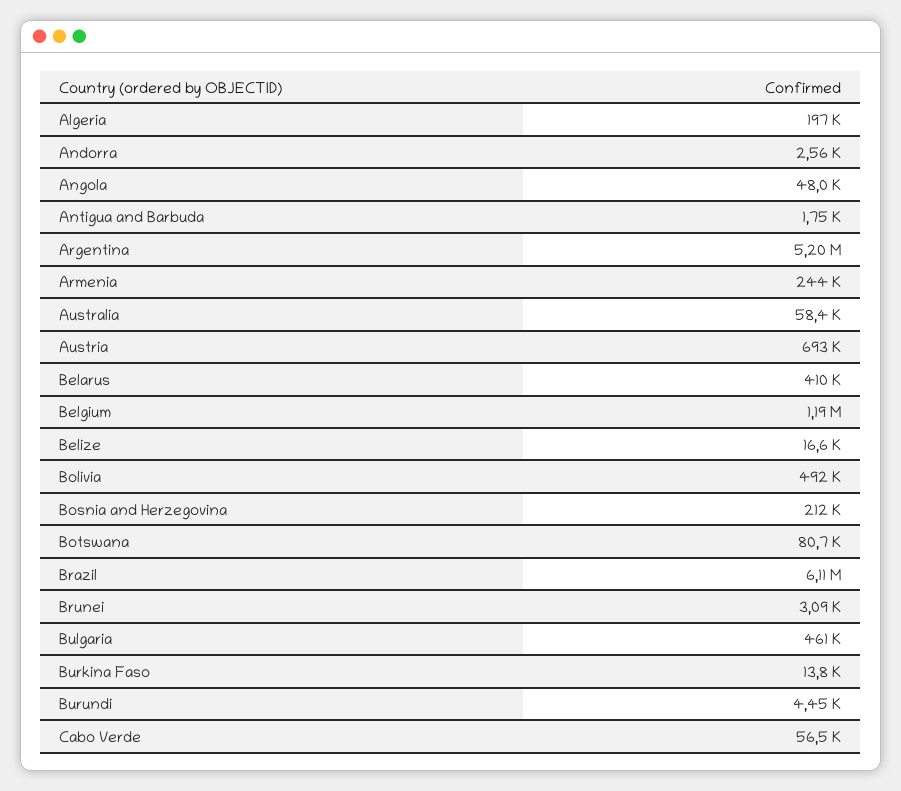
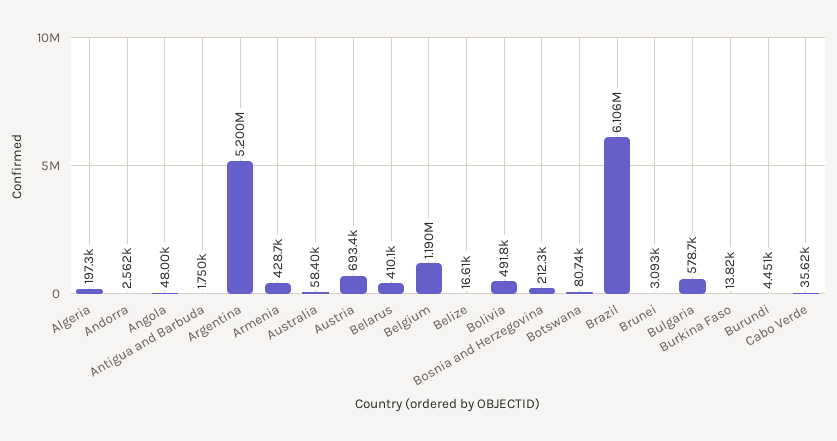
Armenia: 244000 -> 428700
Bulgaria: 461000 -> 578700
Cabo Verde: 56500 -> 35620

